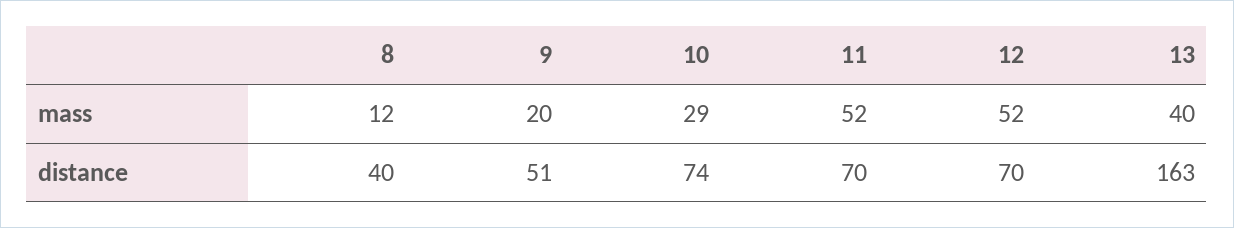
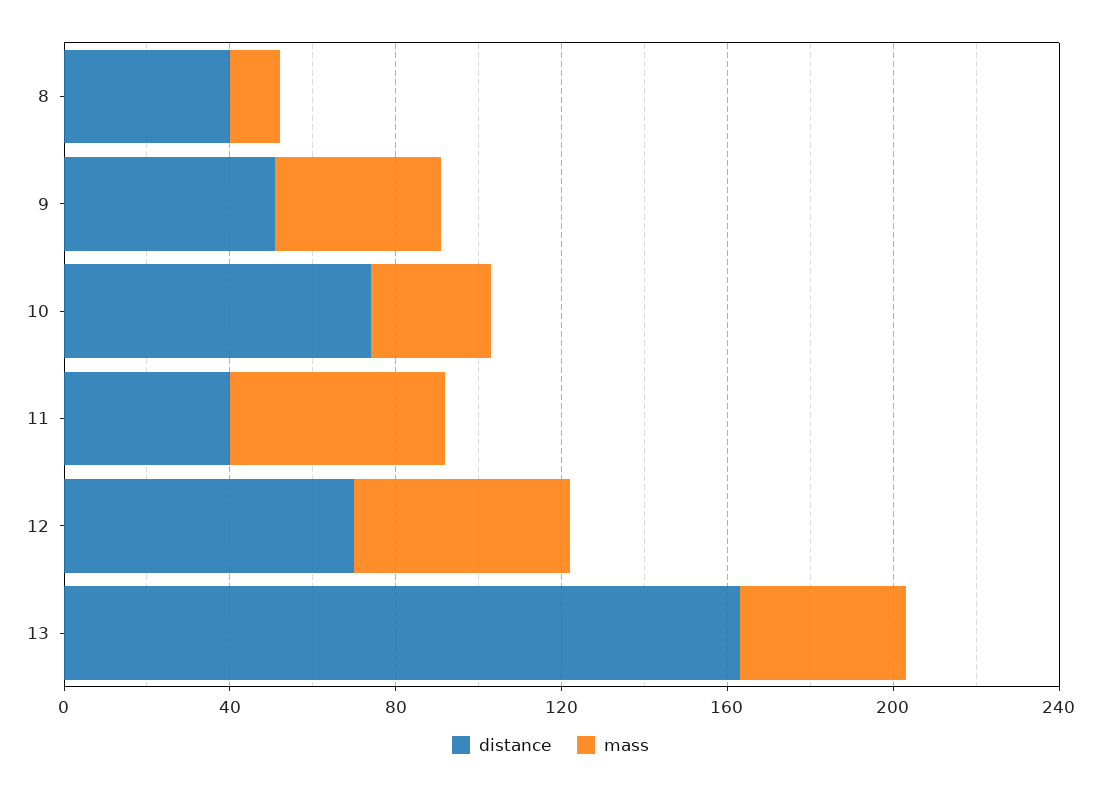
mass, 9: 20 -> 40
distance, 11: 70 -> 40

